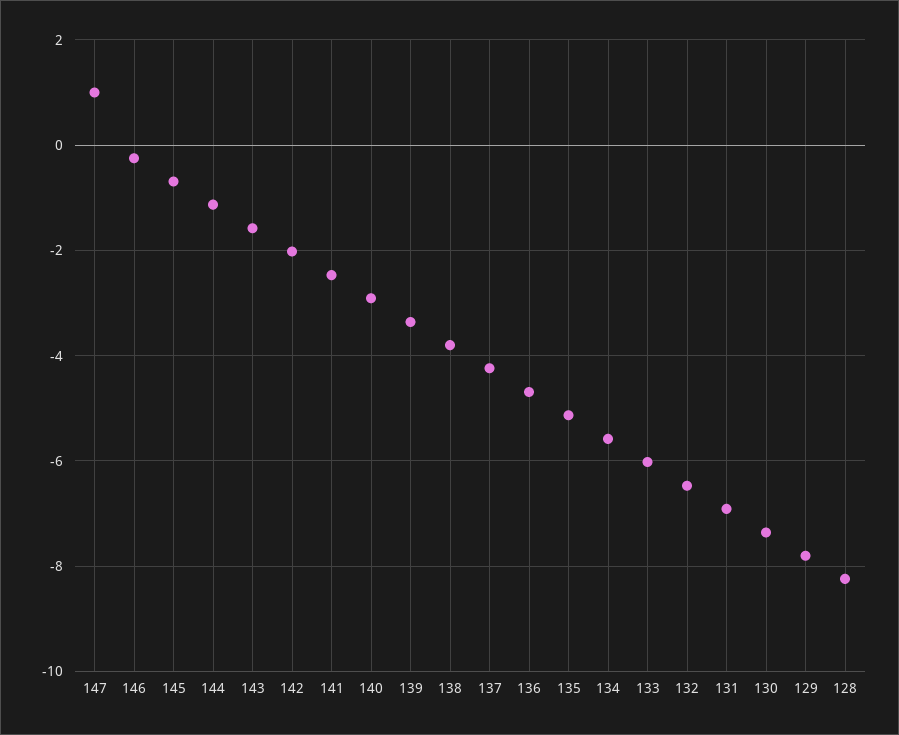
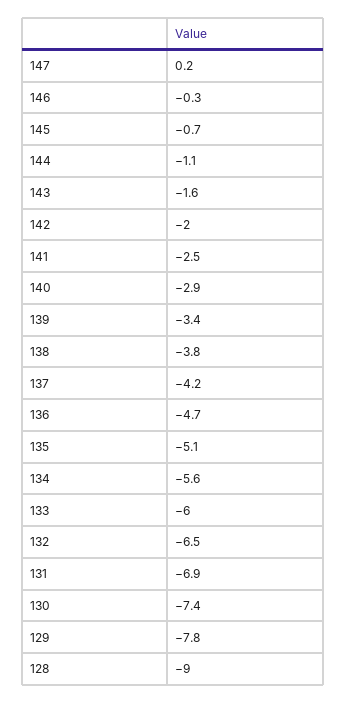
147: 1 -> 0.2
128: -8.2 -> -9

